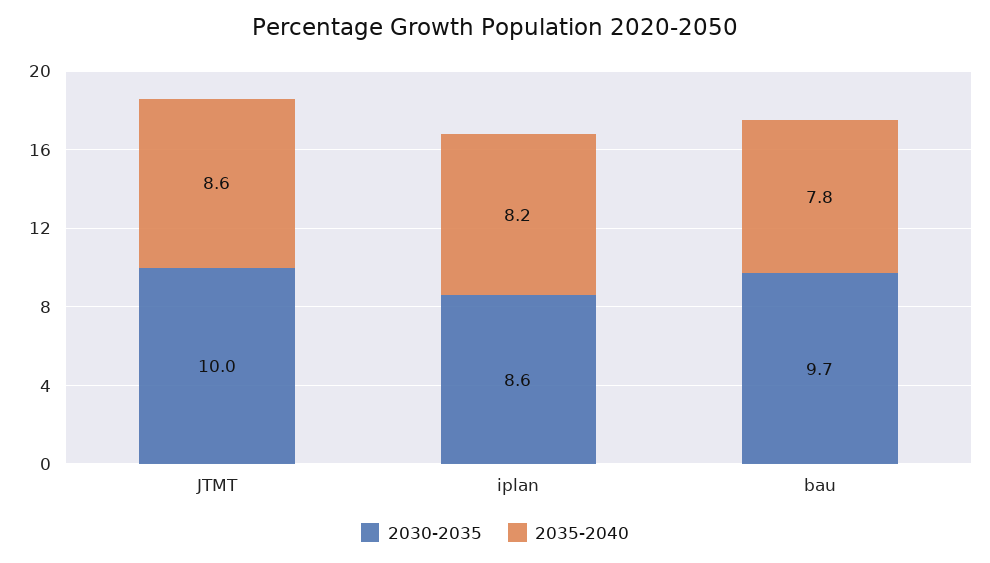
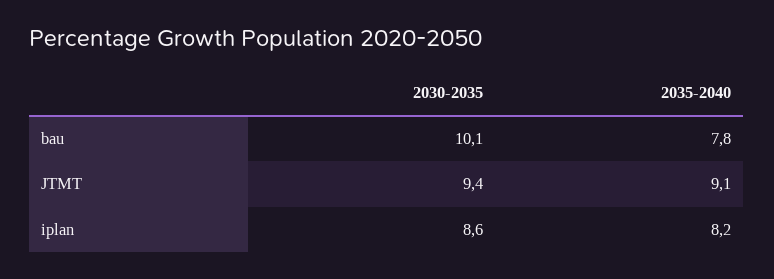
2030-2035, JTMT: 10 -> 9.4
2035-2040, JTMT: 8.6 -> 9.1
2030-2035, bau: 9.7 -> 10.1

